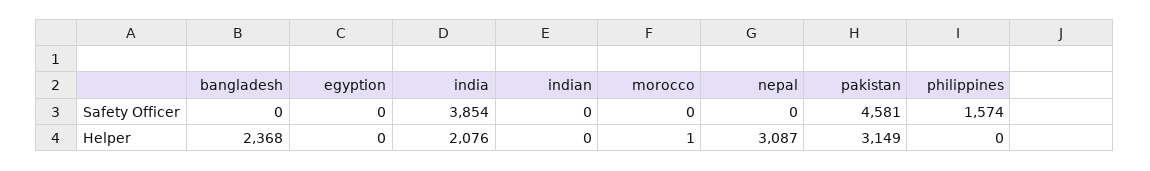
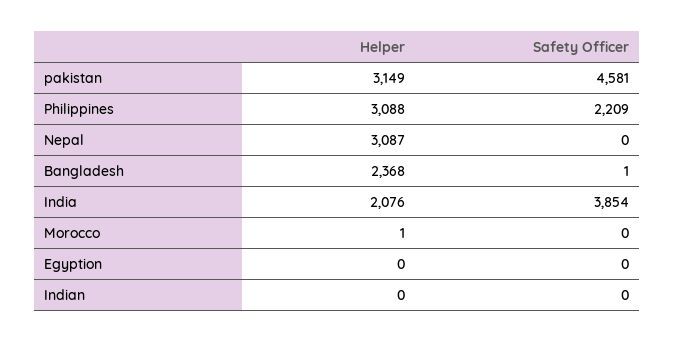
bangladesh, Safety Officer: 0 -> 1
philippines, Safety Officer: 1574 -> 2209
philippines, Helper: 0 -> 3088

